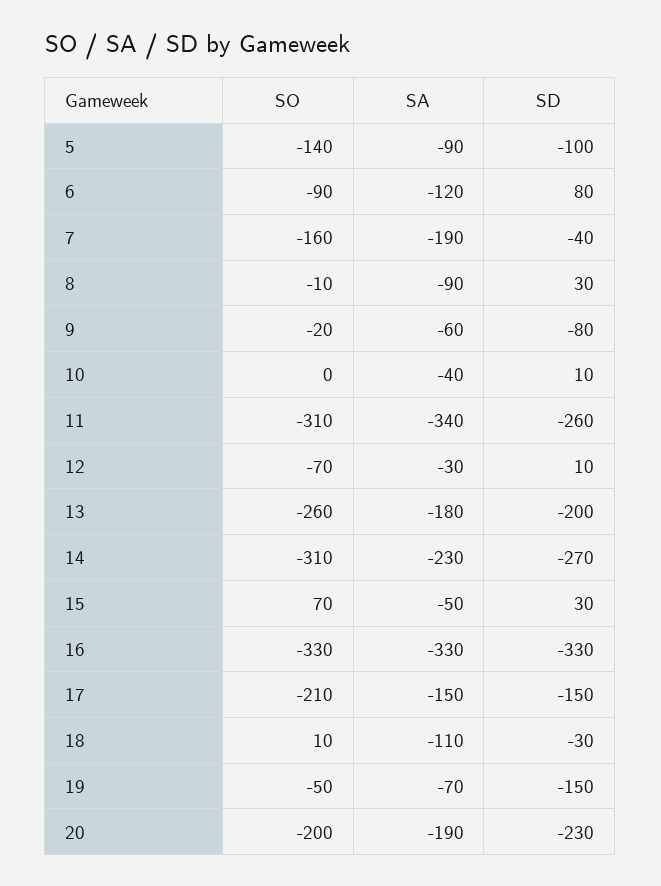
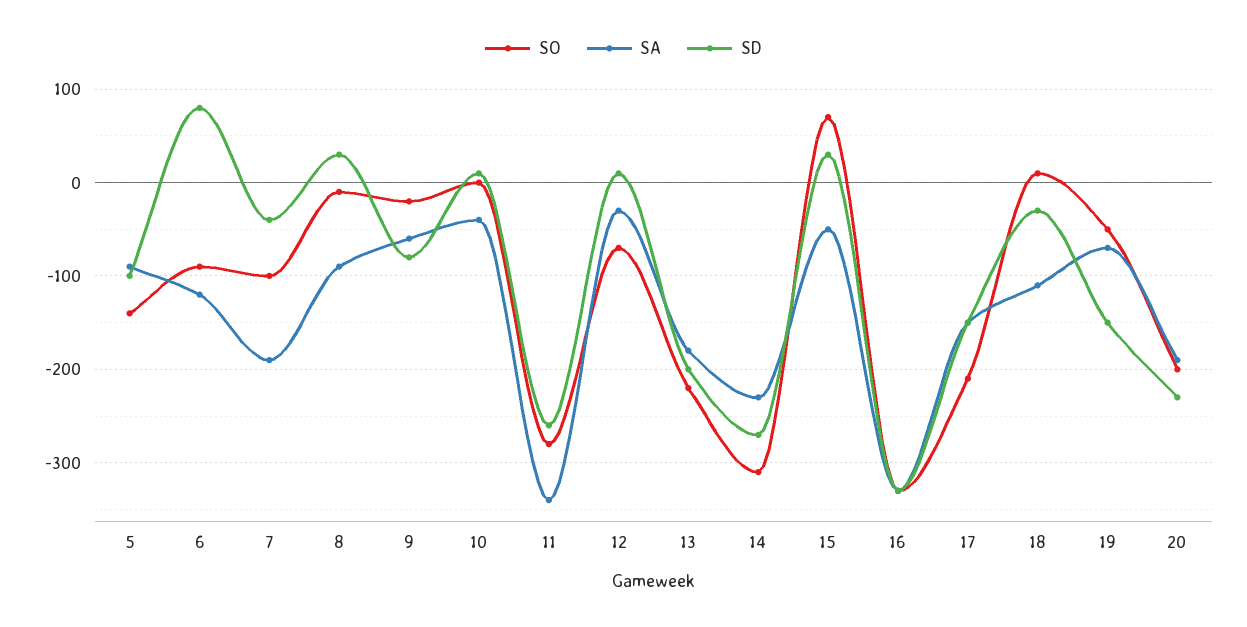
SO, 7: -160 -> -100
SO, 11: -310 -> -280
SO, 13: -260 -> -220

